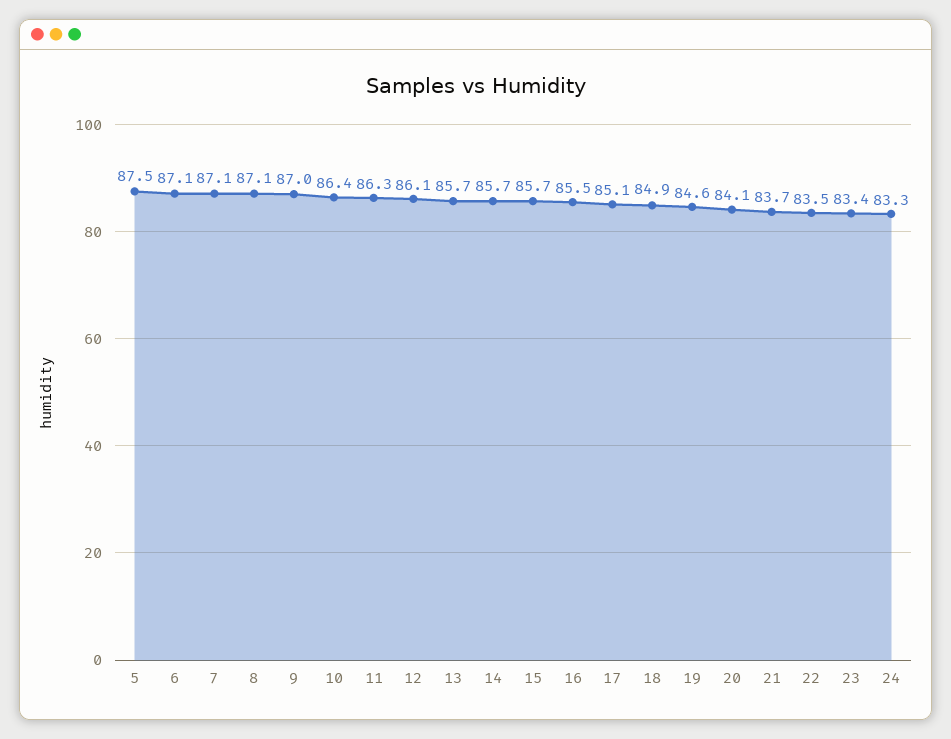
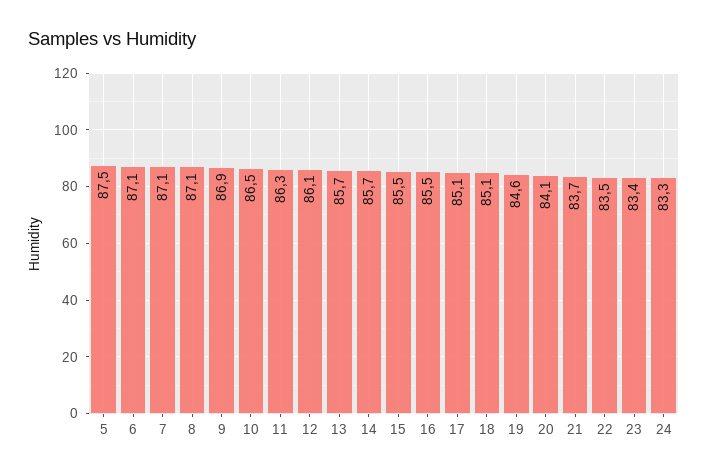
9: 87 -> 86.9
10: 86.4 -> 86.5
15: 85.7 -> 85.5
18: 84.9 -> 85.1

